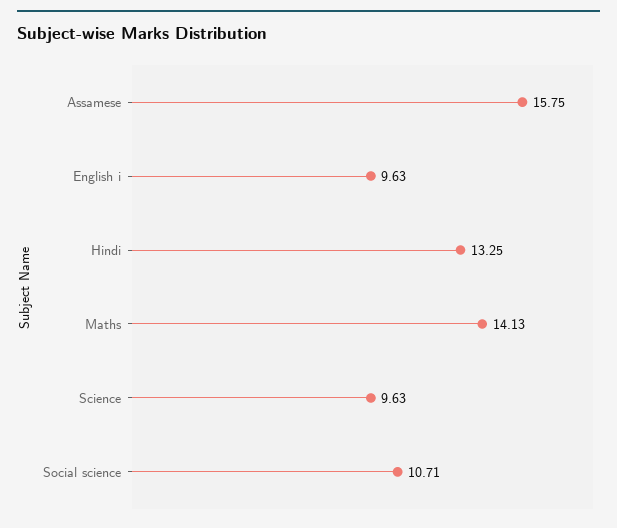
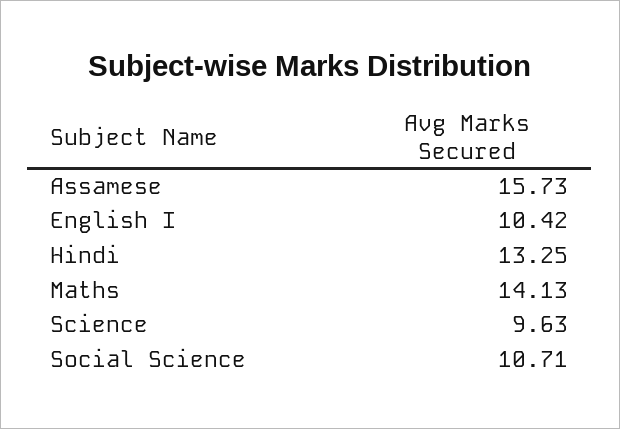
Assamese: 15.75 -> 15.73
English i: 9.63 -> 10.42

